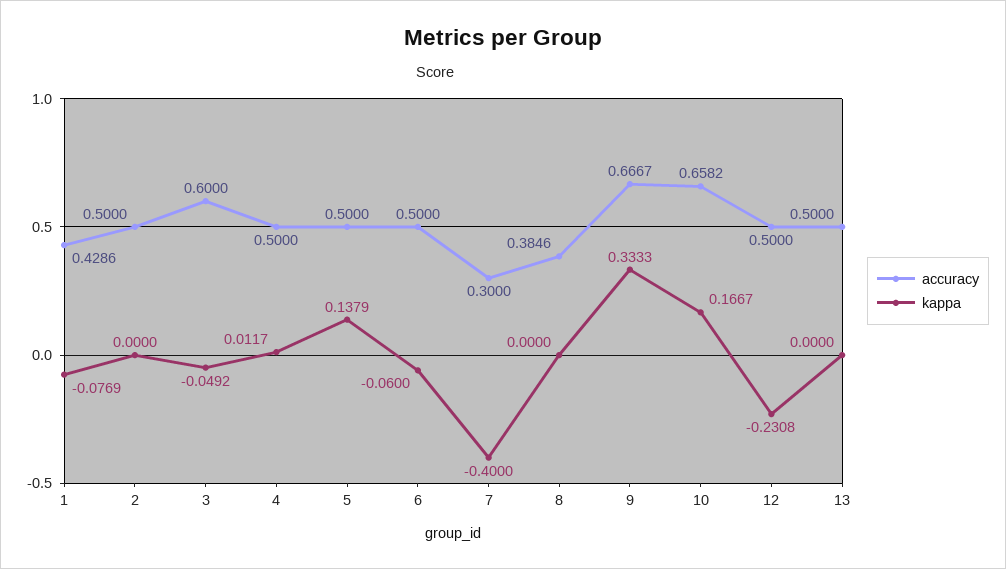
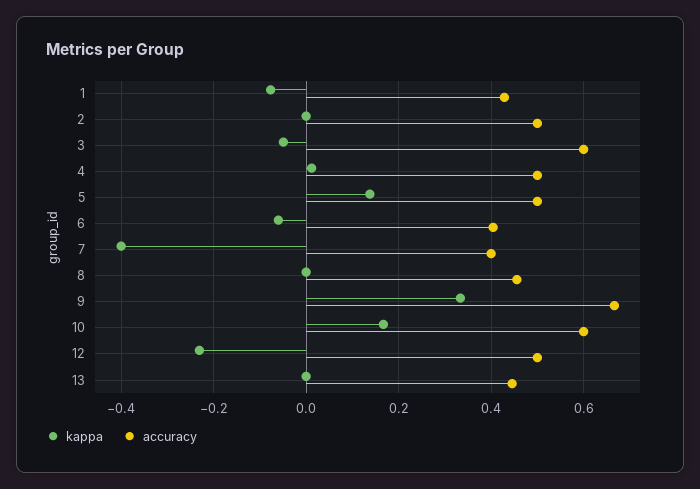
accuracy, 6: 0.5 -> 0.4
accuracy, 7: 0.3 -> 0.4
accuracy, 8: 0.3846 -> 0.46
accuracy, 10: 0.6582 -> 0.6
accuracy, 13: 0.5 -> 0.44

